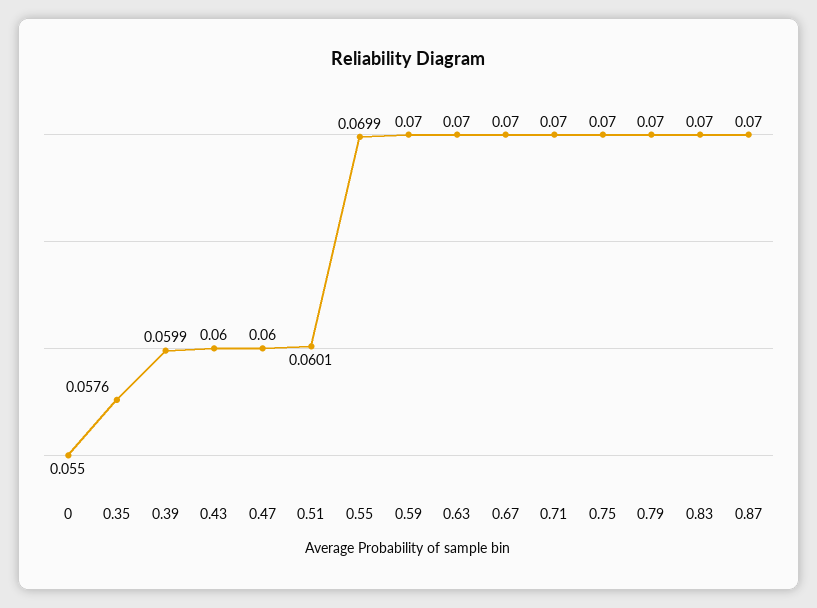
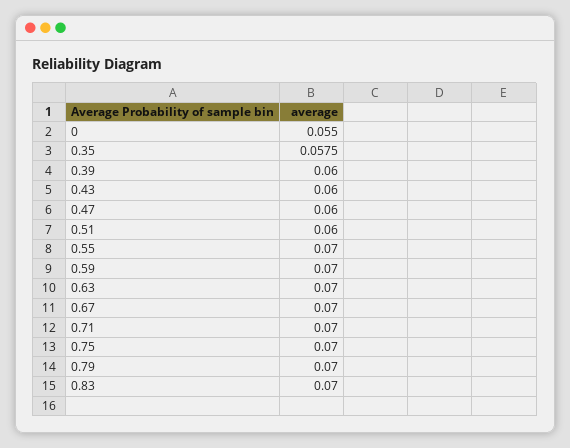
0.35: 0.0576 -> 0.0575
0.39: 0.0599 -> 0.06
0.51: 0.0601 -> 0.06
0.55: 0.0699 -> 0.07
0.87: 0.07 -> none

